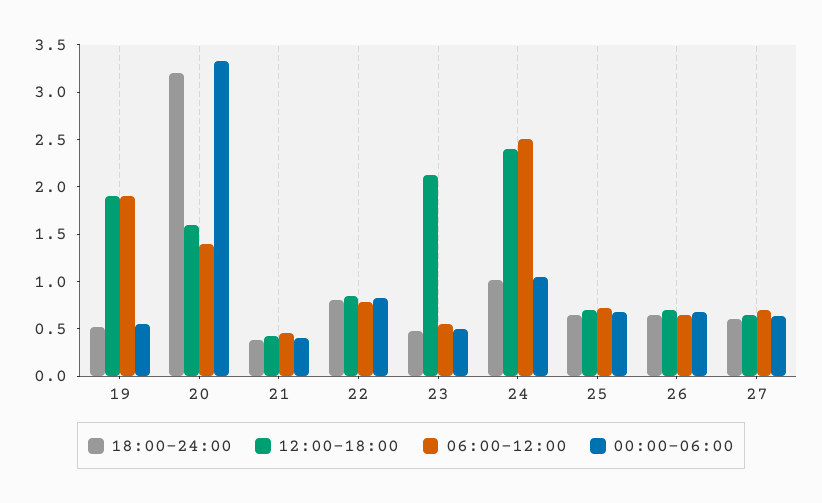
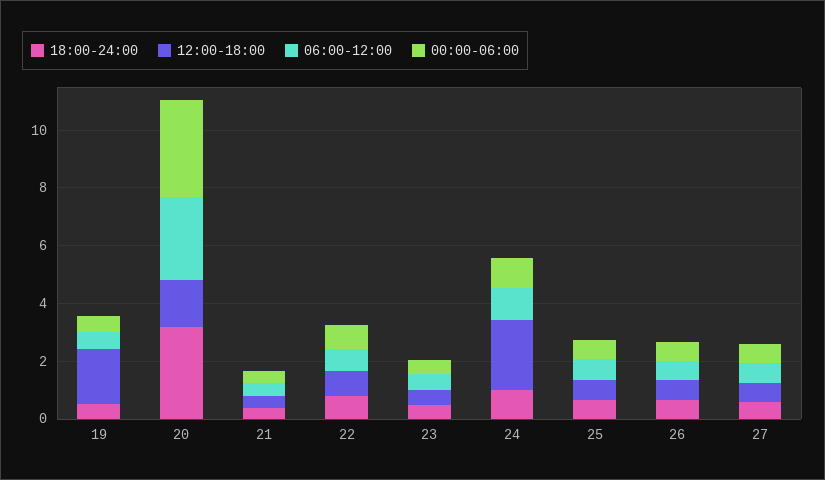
06:00-12:00, 19: 1.9 -> 0.5
06:00-12:00, 20: 1.4 -> 3
12:00-18:00, 23: 2.1 -> 0.5
06:00-12:00, 24: 2.5 -> 1

